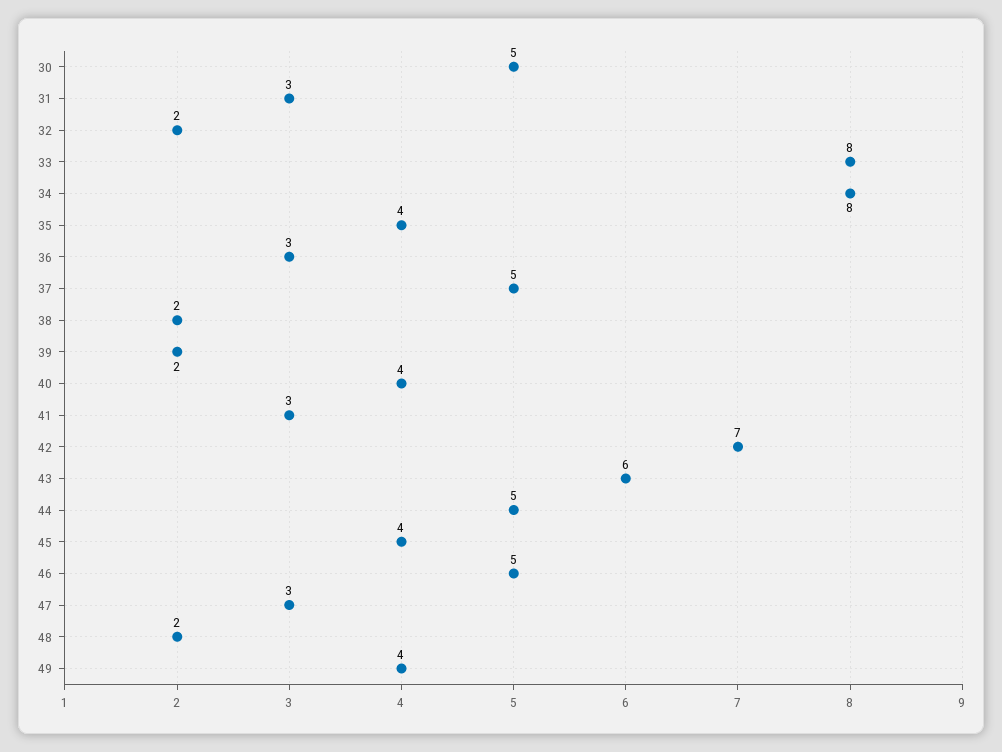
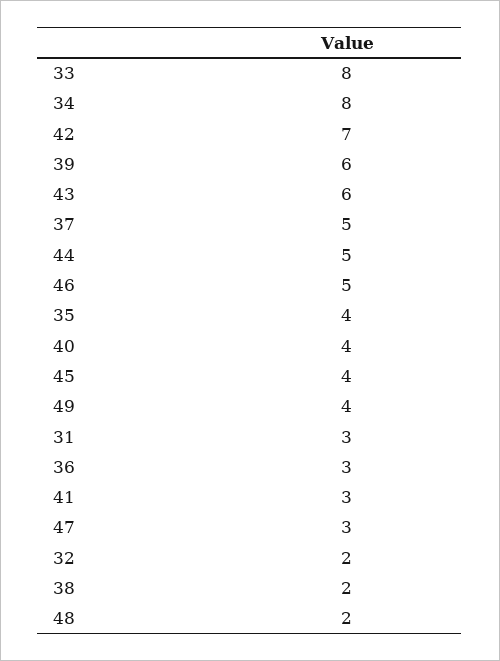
30: 5 -> none
39: 2 -> 6

